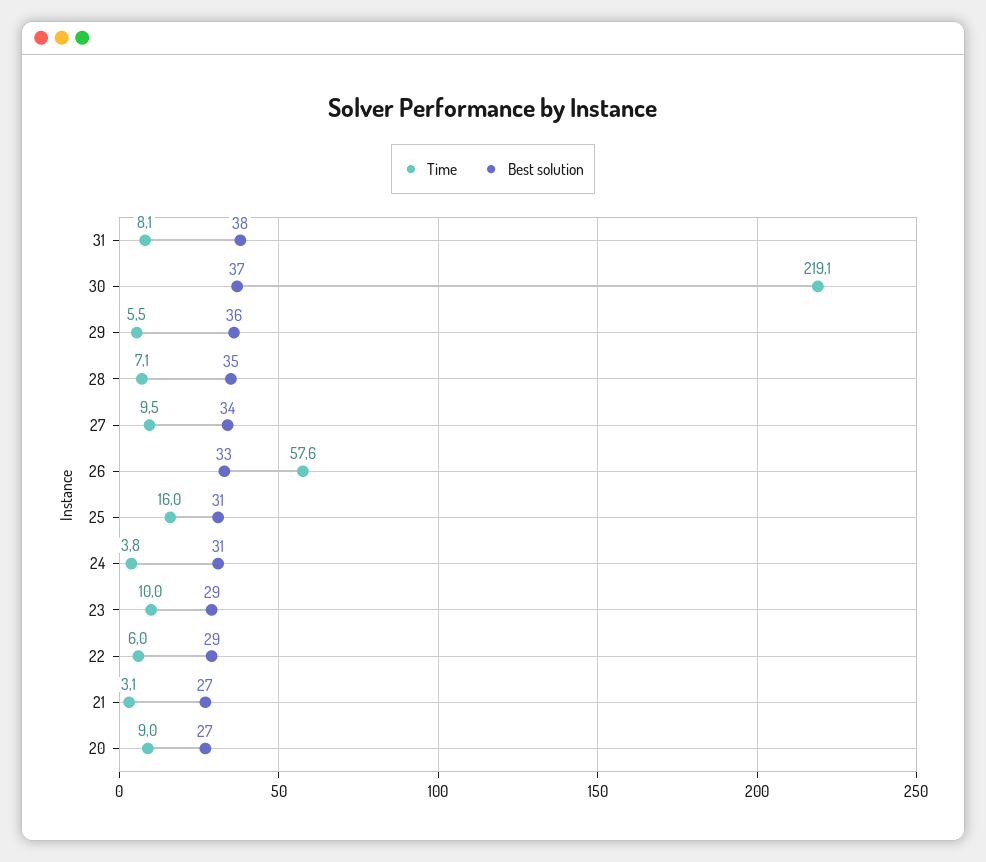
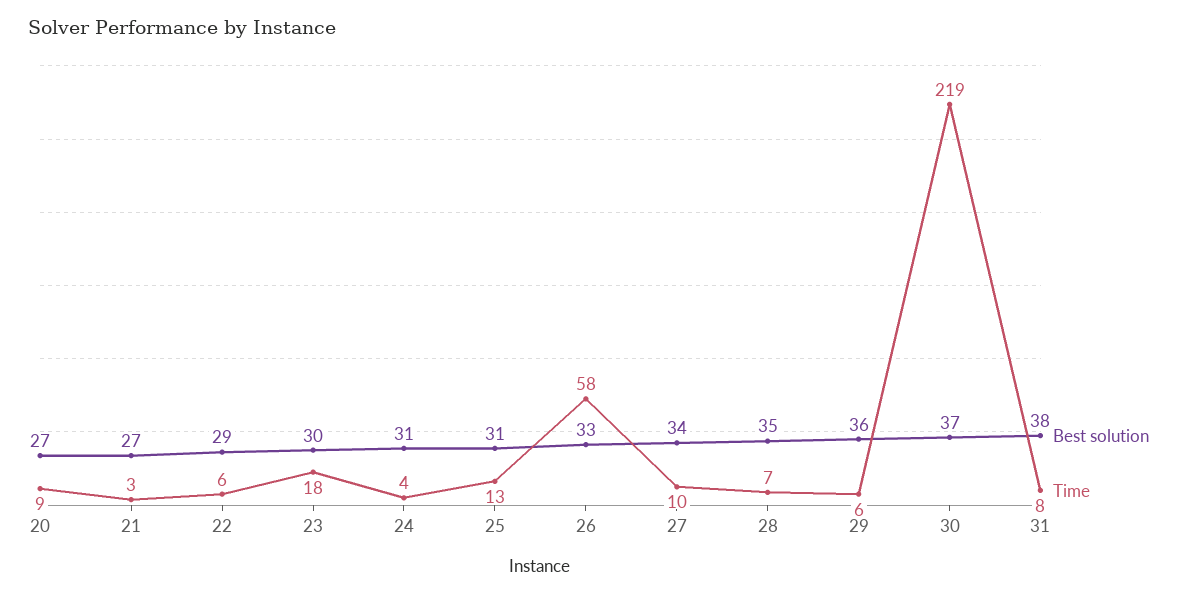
Time, 25: 16 -> 13
Time, 23: 10 -> 18
Best solution, 23: 29 -> 30

